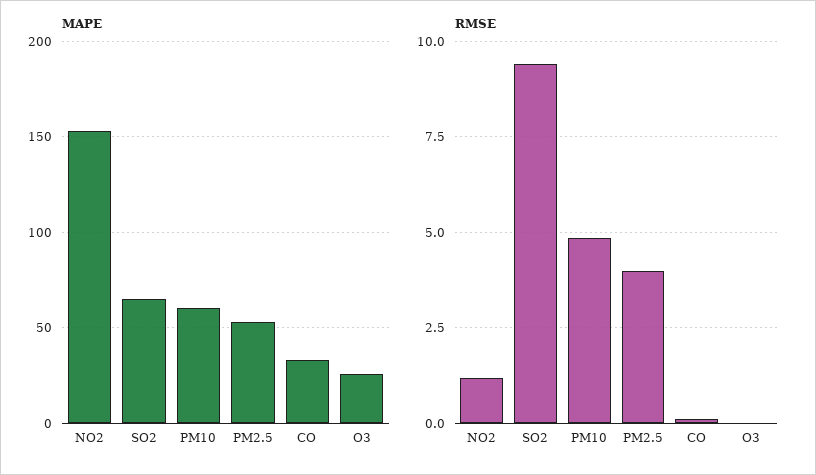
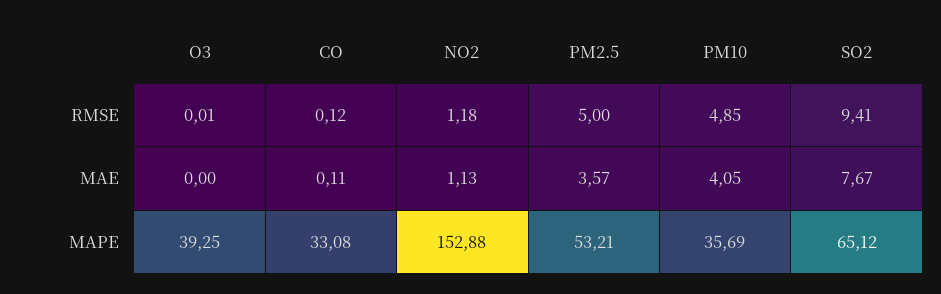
MAPE, PM10: 60 -> 35.69
MAPE, O3: 25 -> 39.25
RMSE, PM2.5: 4 -> 5
MAE, O3: none -> 0
MAE, CO: none -> 0.11
MAE, NO2: none -> 1.13
MAE, PM2.5: none -> 3.57
MAE, PM10: none -> 4.05
MAE, SO2: none -> 7.67

